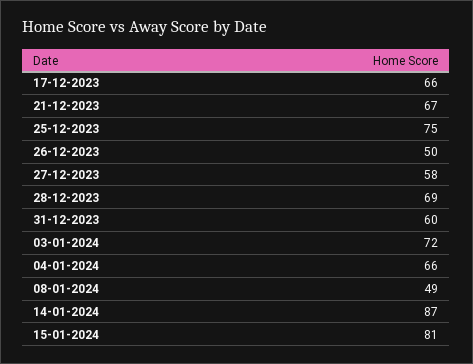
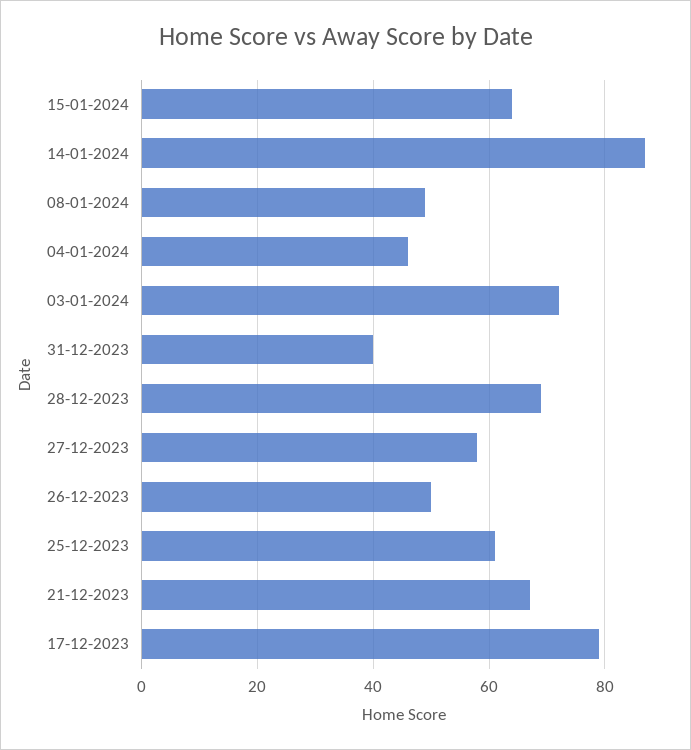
17-12-2023: 66 -> 80
25-12-2023: 75 -> 60
31-12-2023: 60 -> 40
04-01-2024: 66 -> 45
15-01-2024: 81 -> 65

